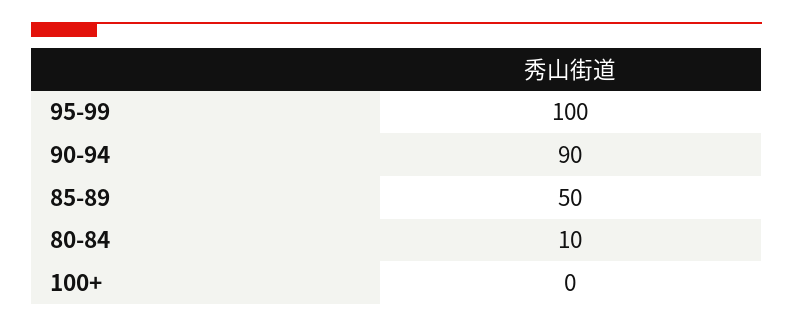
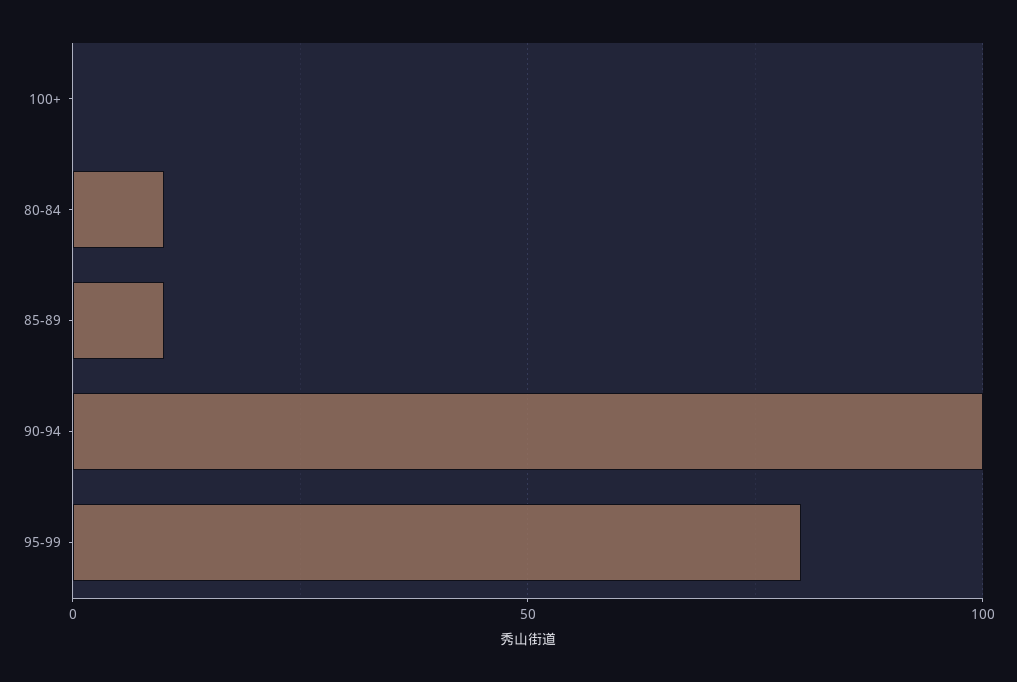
95-99: 100 -> 80
90-94: 90 -> 100
85-89: 50 -> 10

